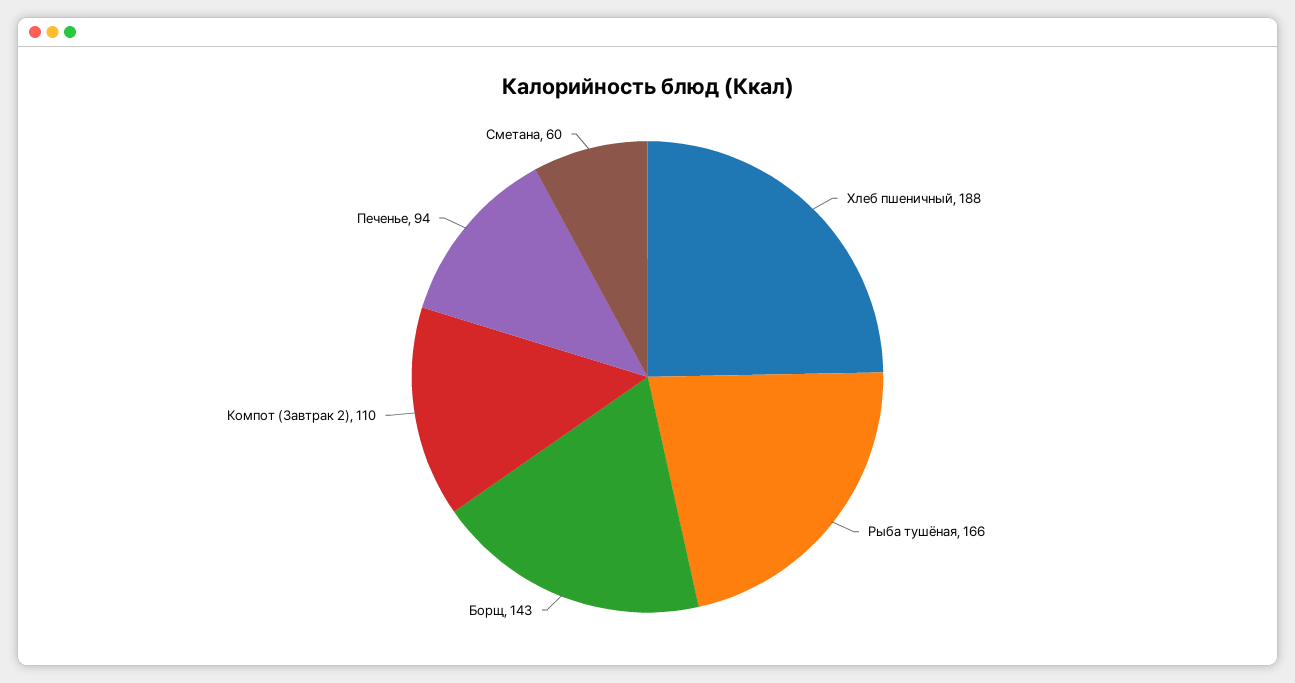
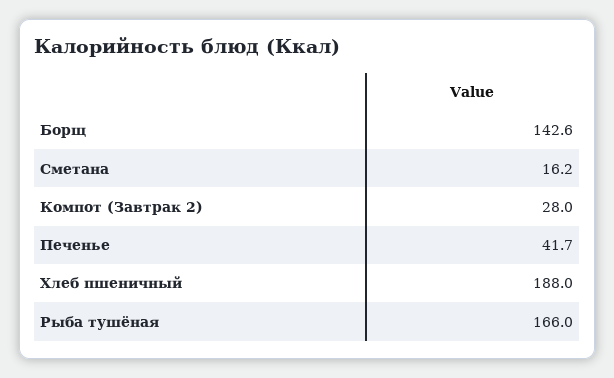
Компот (Завтрак 2): 110 -> 28
Печенье: 94 -> 41.7
Сметана: 60 -> 16.2

